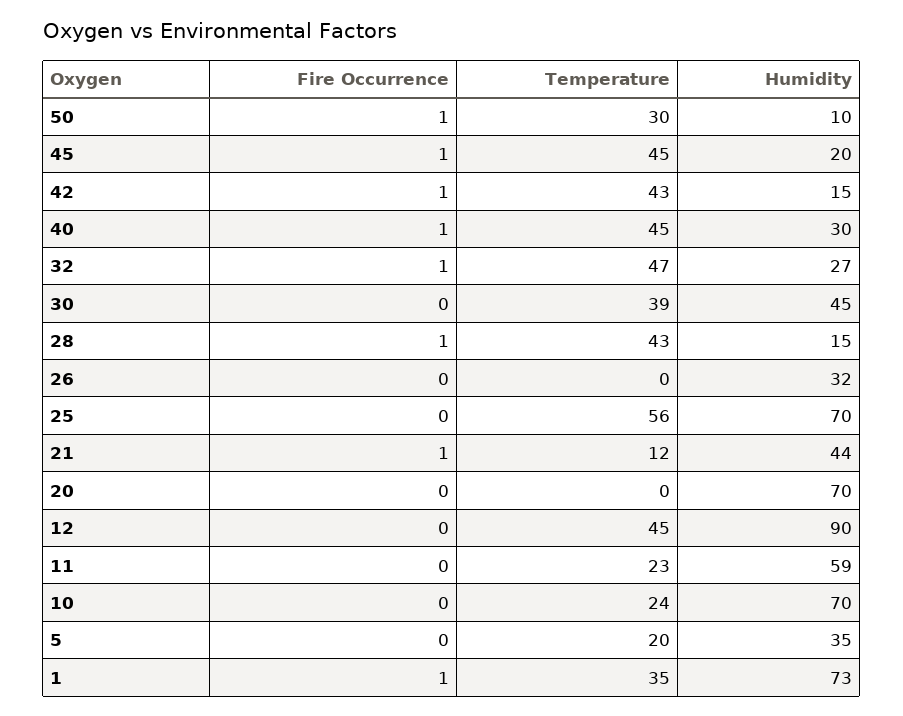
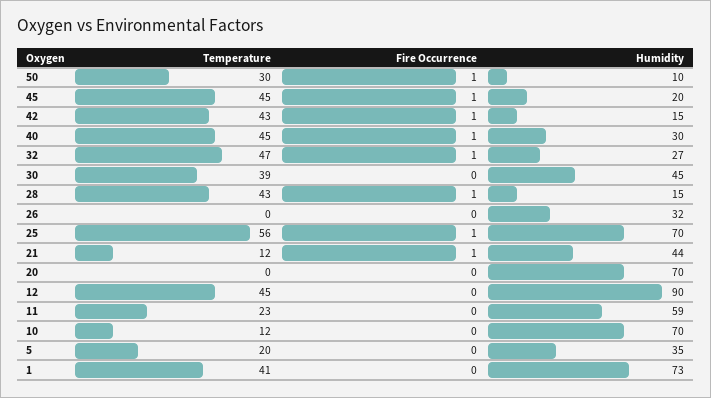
Fire Occurrence, 25: 0 -> 1
Temperature, 10: 24 -> 12
Fire Occurrence, 1: 1 -> 0
Temperature, 1: 35 -> 41

